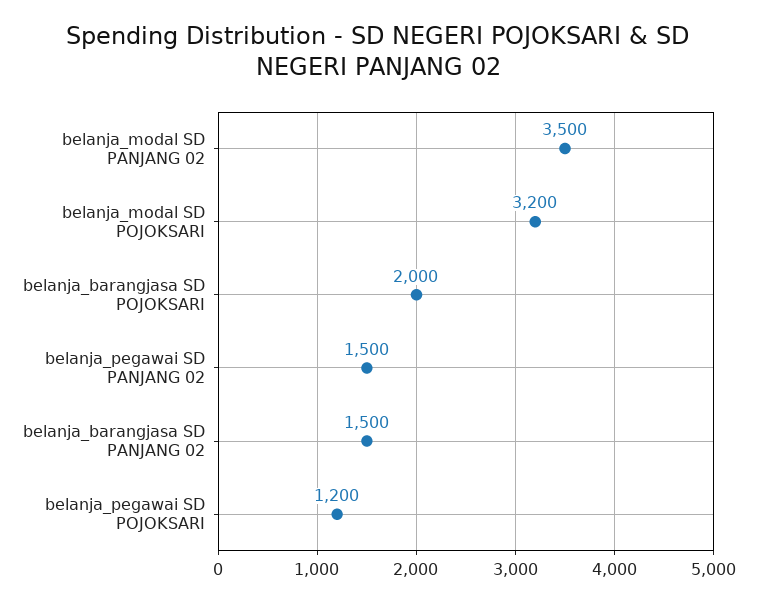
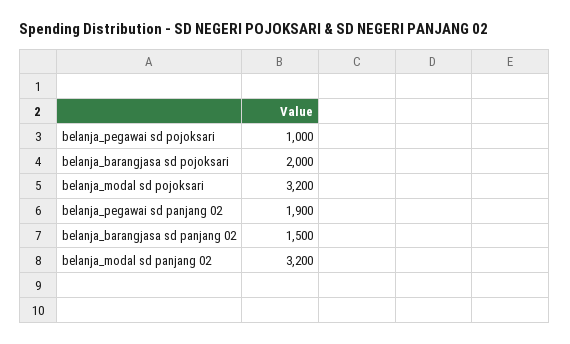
belanja_modal SD PANJANG 02: 3500 -> 3200
belanja_pegawai SD PANJANG 02: 1500 -> 1900
belanja_pegawai SD POJOKSARI: 1200 -> 1000

